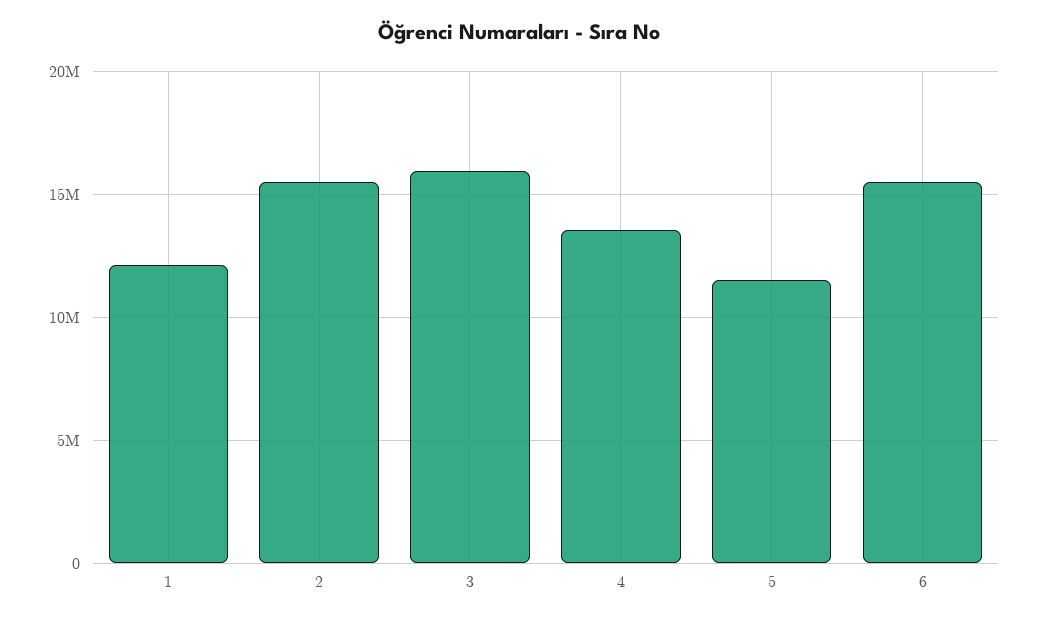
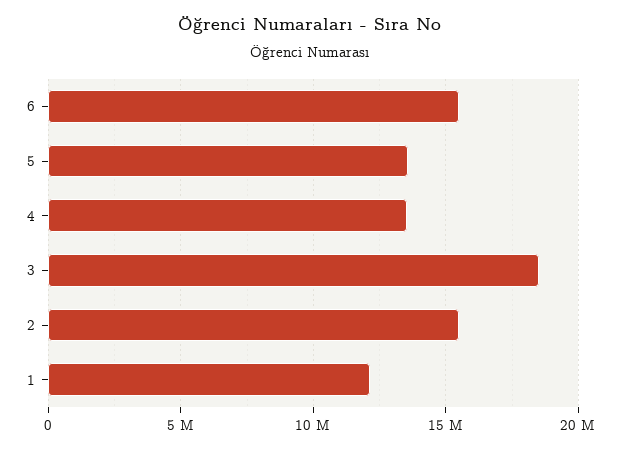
3: 16000000 -> 18500000
5: 11500000 -> 13500000

